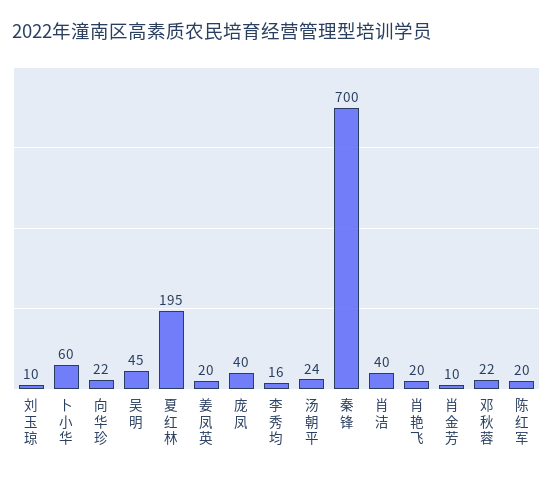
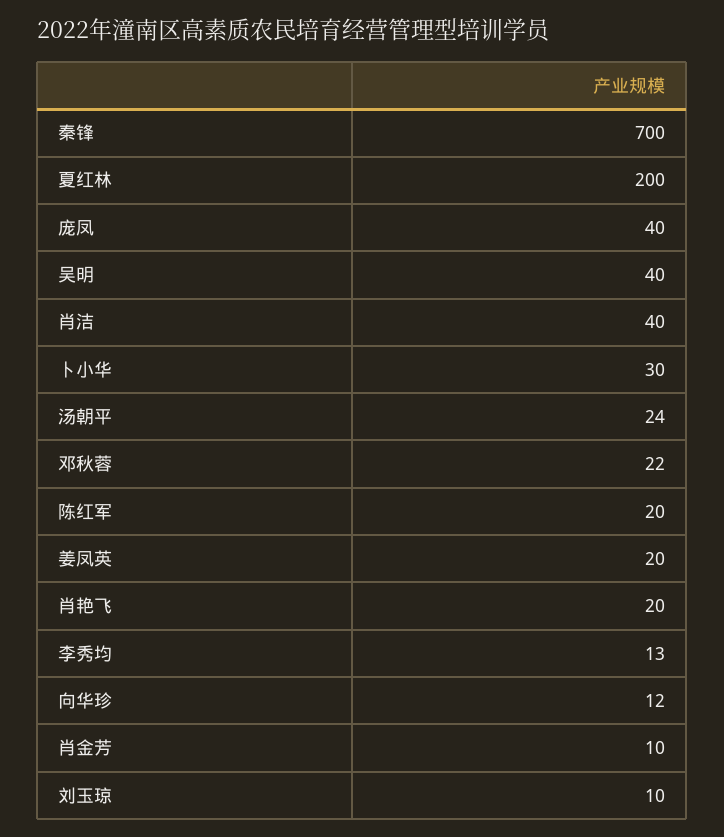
卜小华: 60 -> 30
向华珍: 22 -> 12
吴明: 45 -> 40
夏红林: 195 -> 200
李秀均: 16 -> 13

